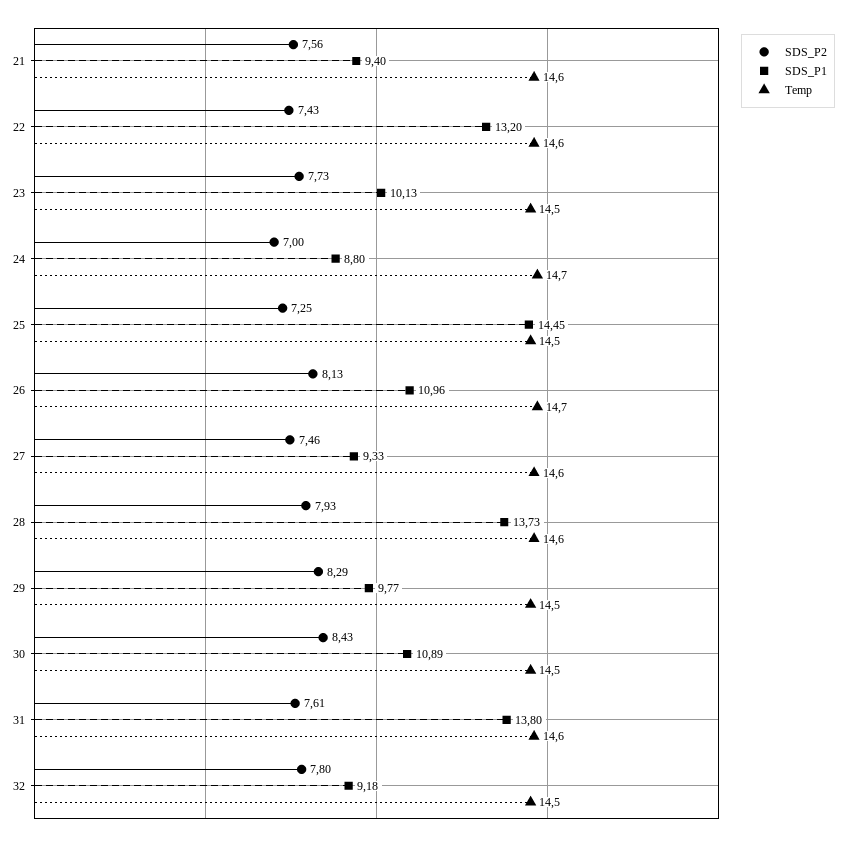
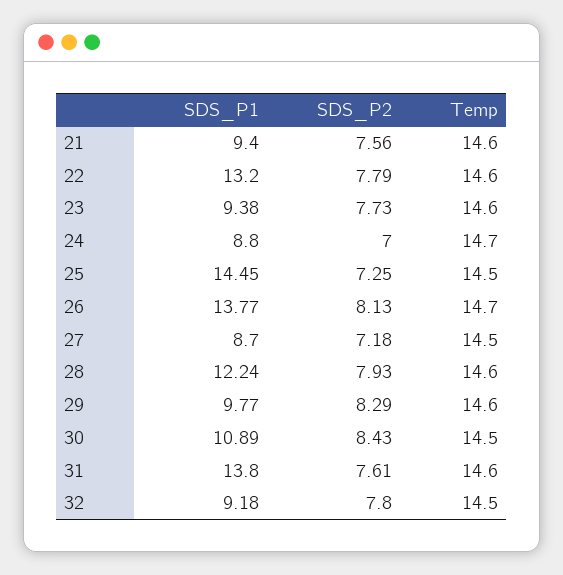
SDS_P2, 22: 7.43 -> 7.79
SDS_P1, 23: 10.13 -> 9.38
Temp, 23: 14.5 -> 14.6
SDS_P1, 26: 10.96 -> 13.77
SDS_P2, 27: 7.46 -> 7.18
SDS_P1, 27: 9.33 -> 8.7
Temp, 27: 14.6 -> 14.5
SDS_P1, 28: 13.73 -> 12.24
Temp, 29: 14.5 -> 14.6

